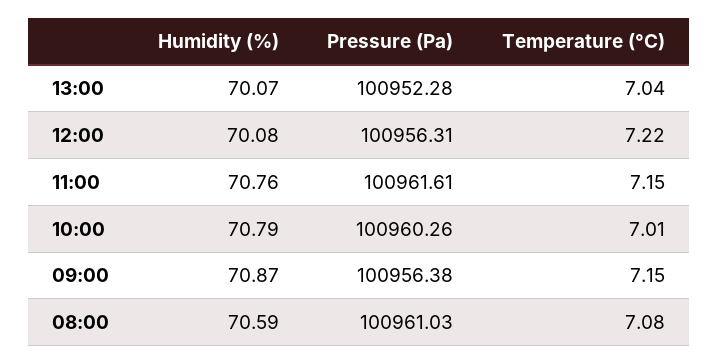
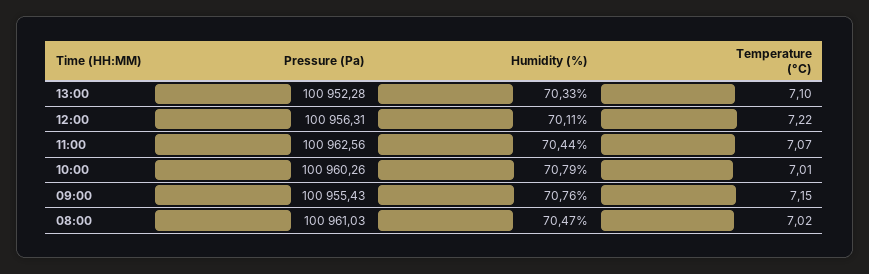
Humidity (%), 13:00: 70.07 -> 70.33
Temperature (°C), 13:00: 7.04 -> 7.1
Humidity (%), 12:00: 70.08 -> 70.11
Humidity (%), 11:00: 70.76 -> 70.44
Pressure (Pa), 11:00: 100961.61 -> 100962.56
Temperature (°C), 11:00: 7.15 -> 7.07
Humidity (%), 09:00: 70.87 -> 70.76
Pressure (Pa), 09:00: 100956.38 -> 100955.43
Humidity (%), 08:00: 70.59 -> 70.47
Temperature (°C), 08:00: 7.08 -> 7.02

